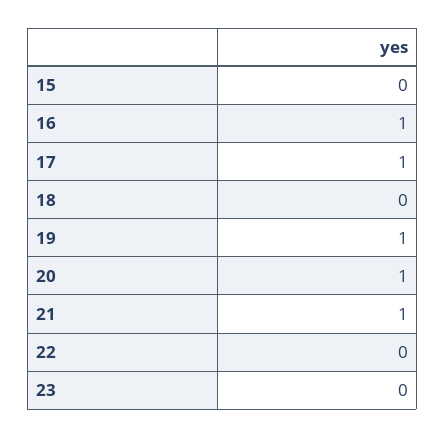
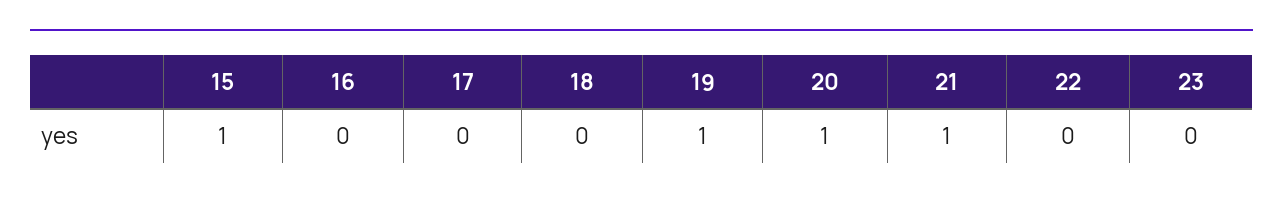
15: 0 -> 1
16: 1 -> 0
17: 1 -> 0

